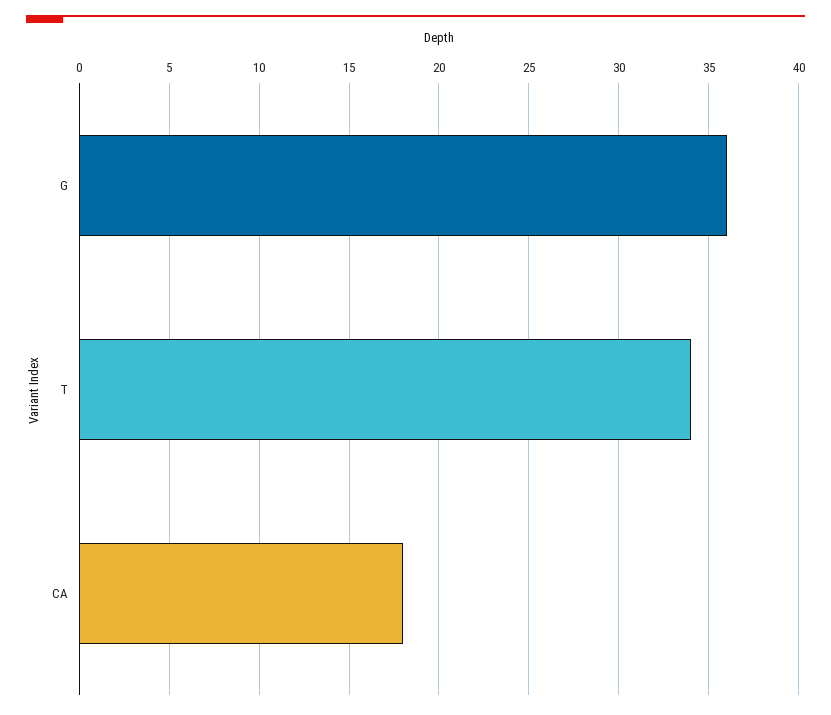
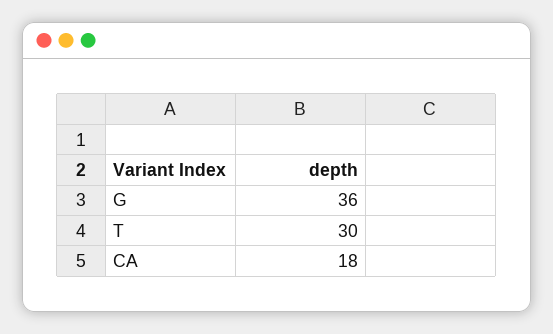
T: 34 -> 30

